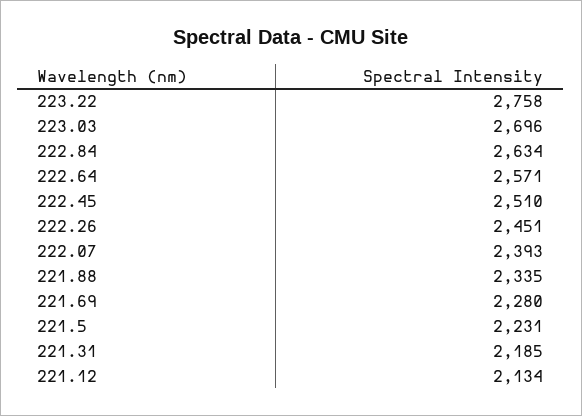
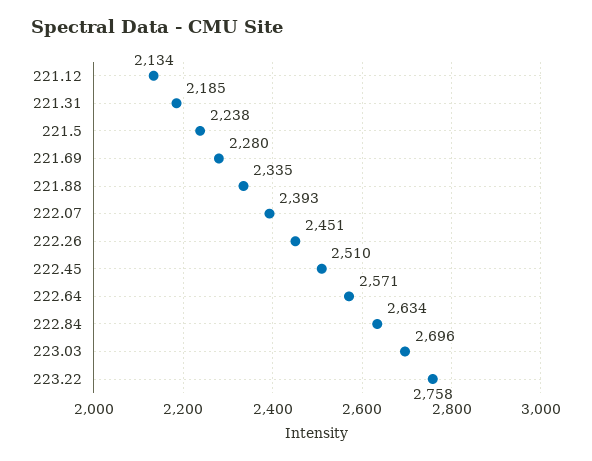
221.5: 2231 -> 2238

